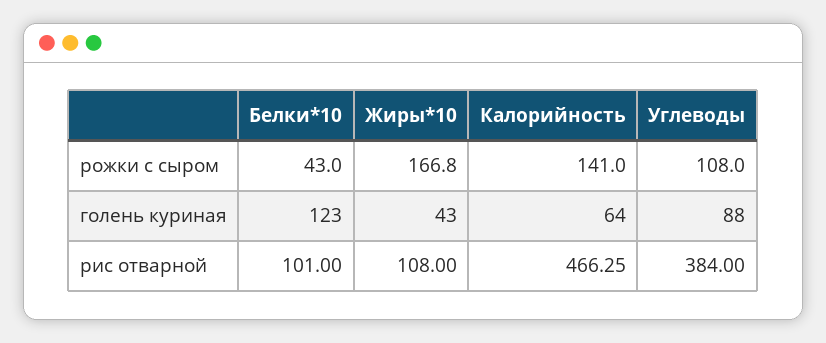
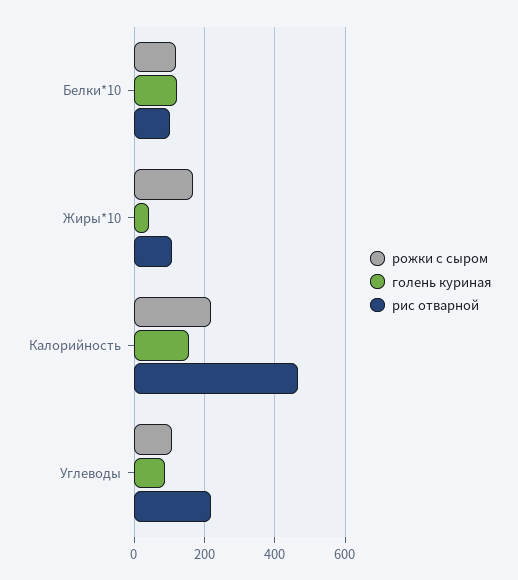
рожки с сыром, Белки*10: 43 -> 120
рожки с сыром, Калорийность: 141 -> 220
голень куриная, Калорийность: 64 -> 160
рис отварной, Углеводы: 384 -> 220

